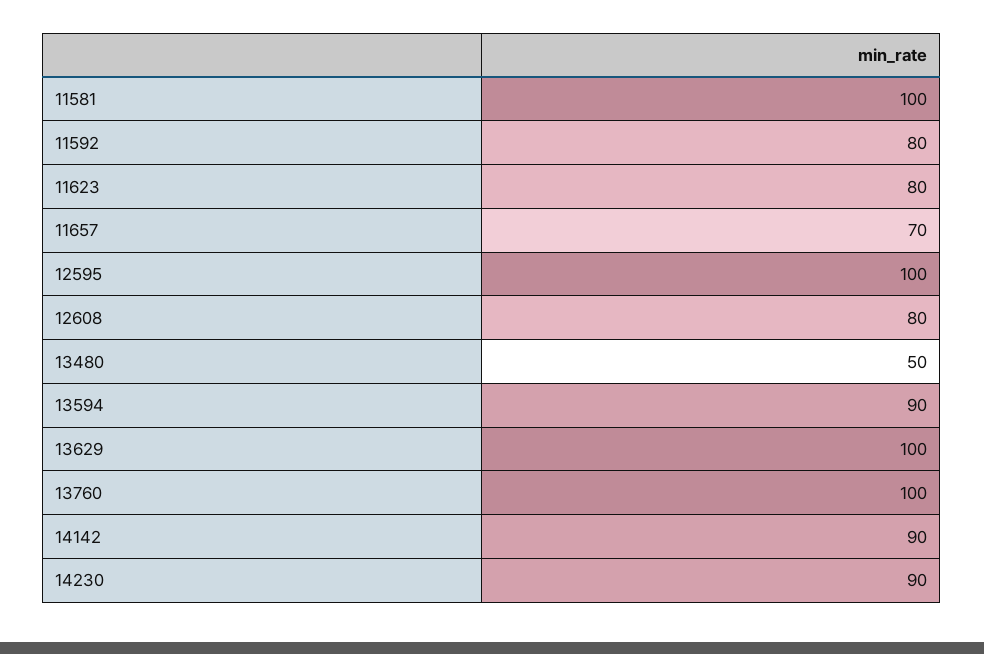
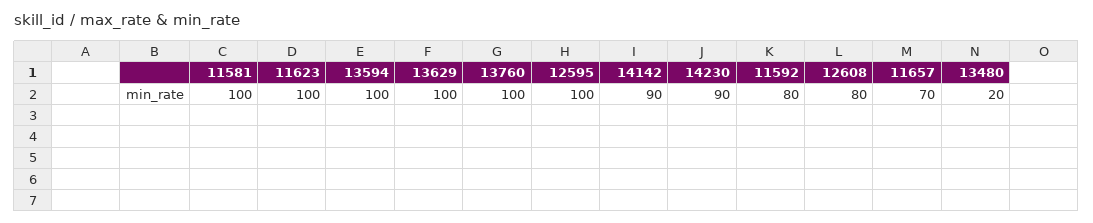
11623: 80 -> 100
13480: 50 -> 20
13594: 90 -> 100

